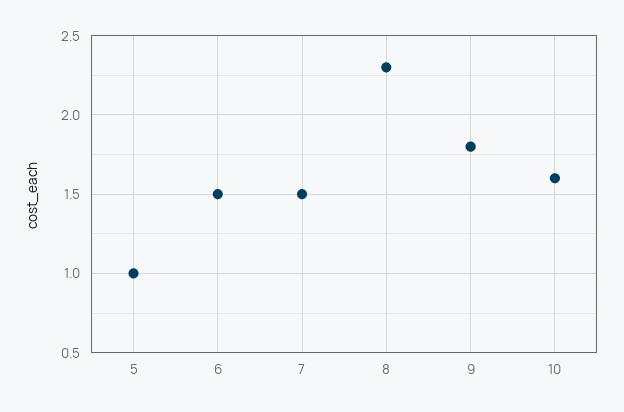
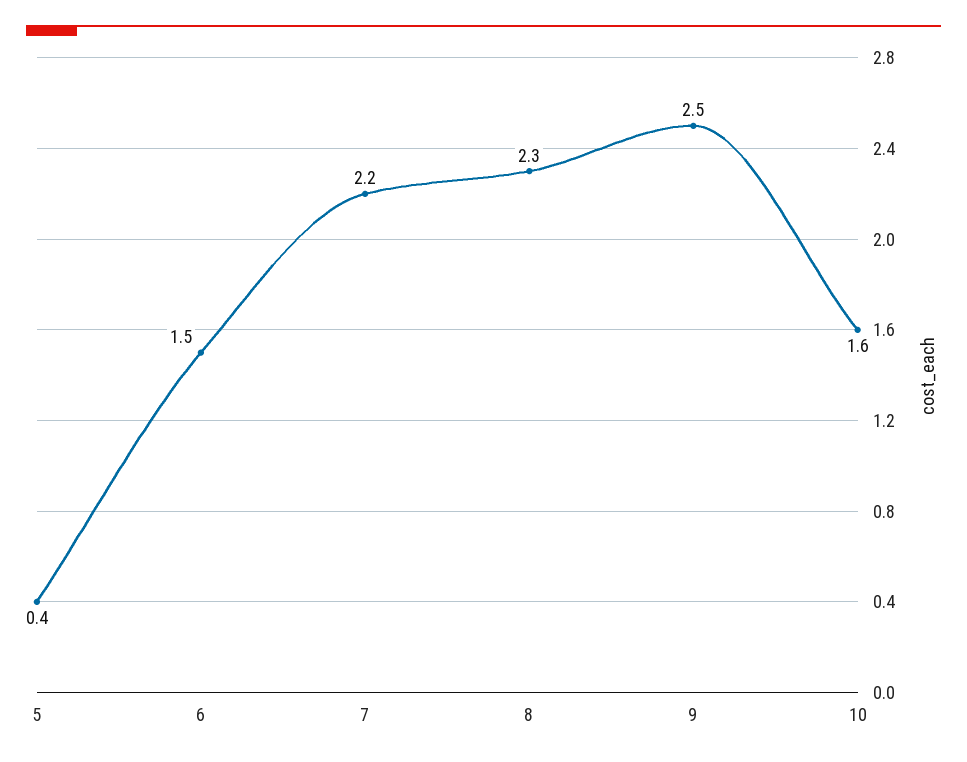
5: 1 -> 0.4
7: 1.5 -> 2.2
9: 1.8 -> 2.5

